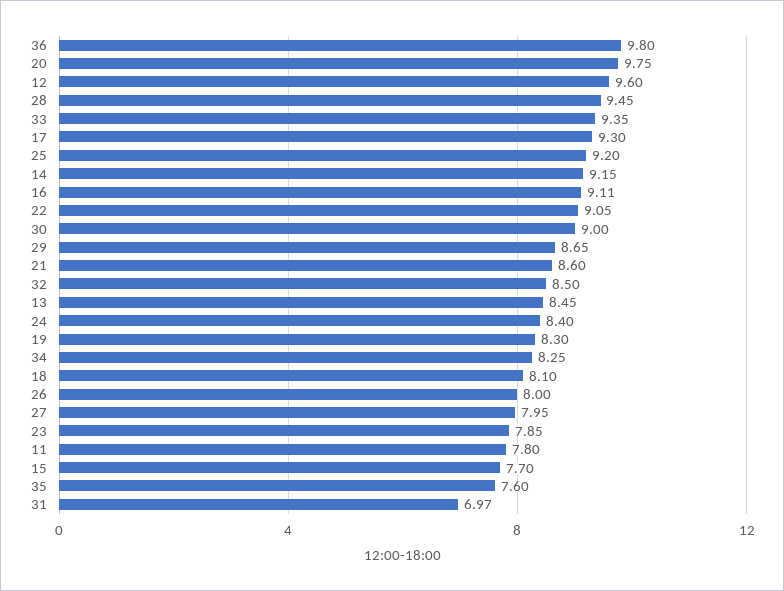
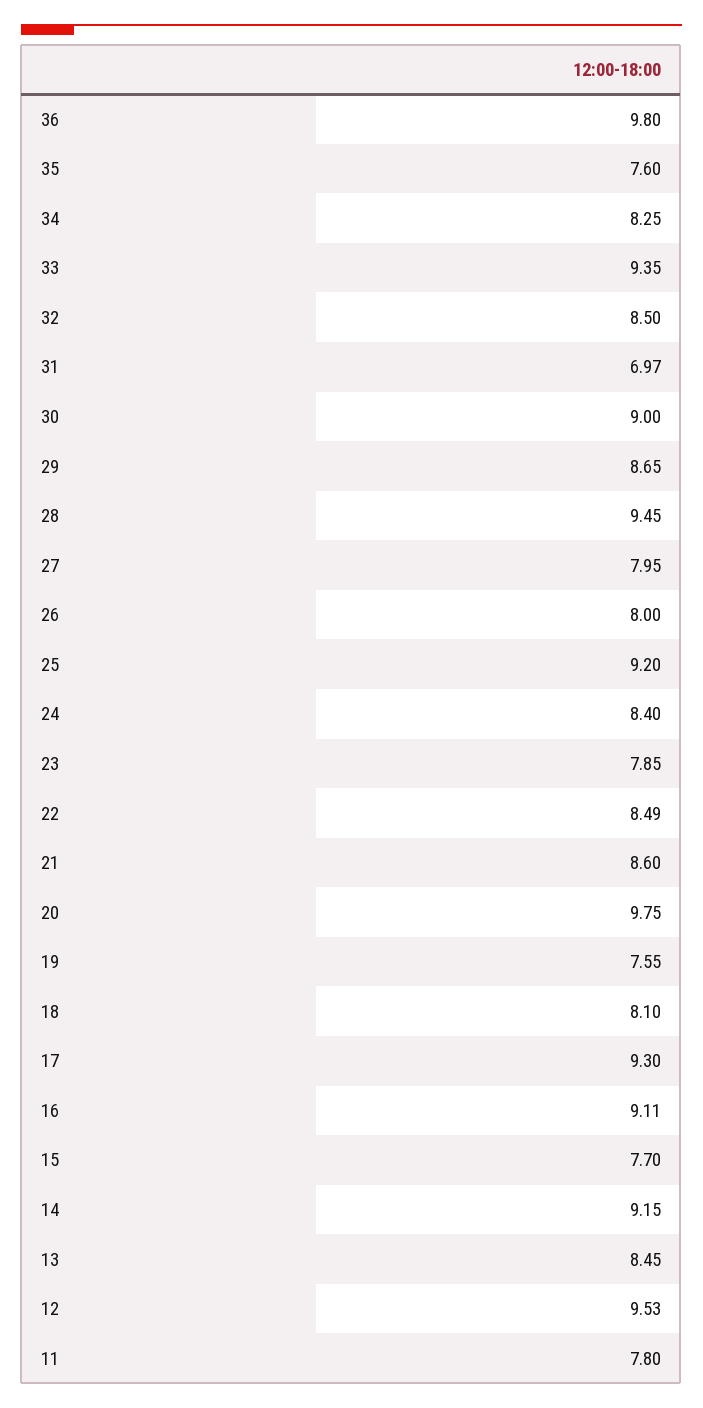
12: 9.6 -> 9.53
22: 9.05 -> 8.49
19: 8.3 -> 7.55

